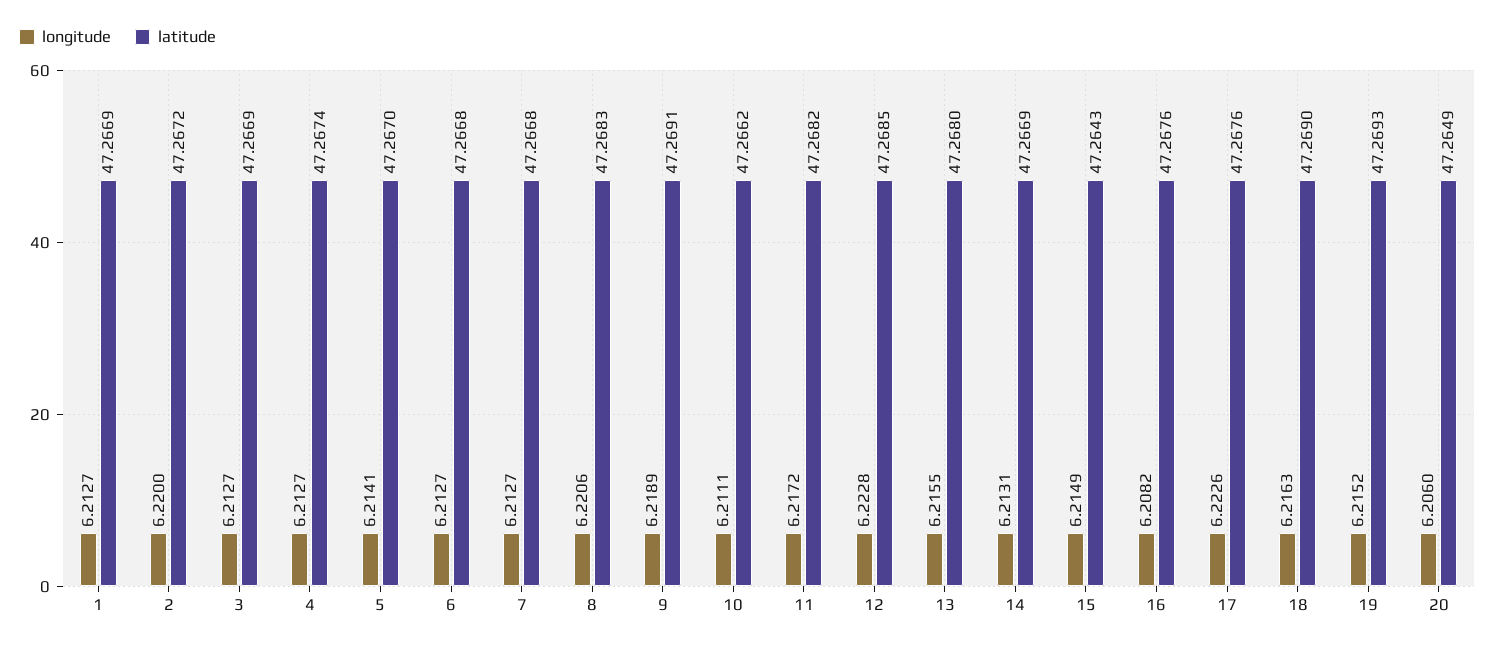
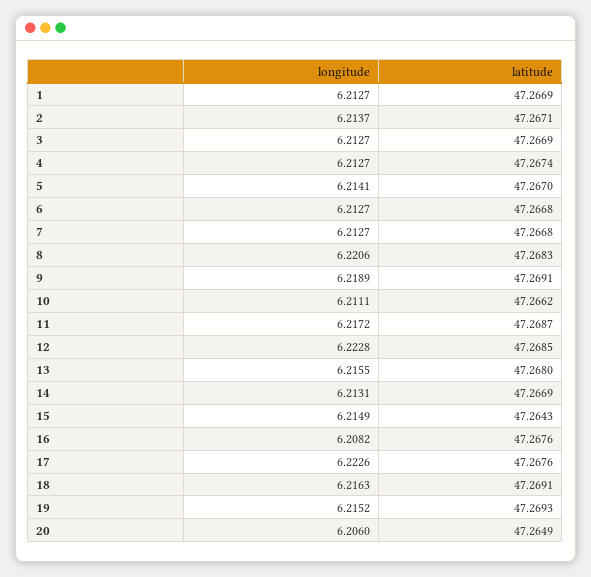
longitude, 2: 6.22 -> 6.2137
latitude, 2: 47.2672 -> 47.2671
latitude, 11: 47.2682 -> 47.2687
latitude, 18: 47.269 -> 47.2691

